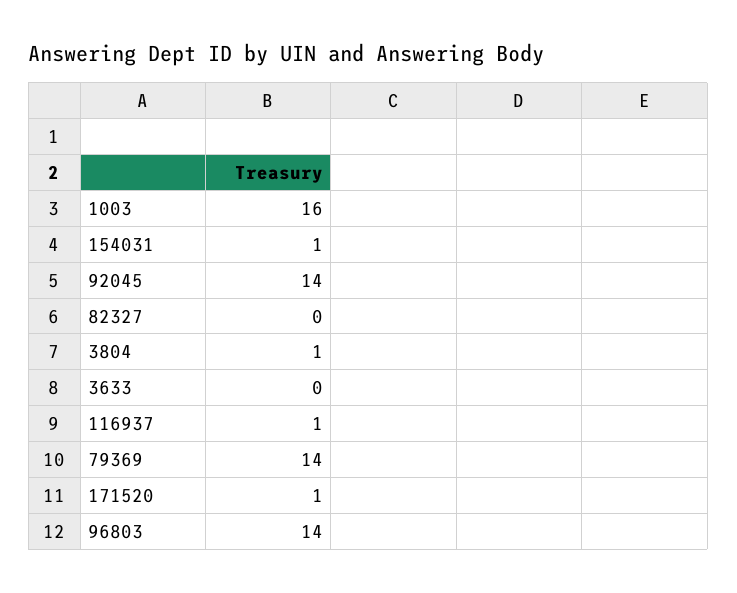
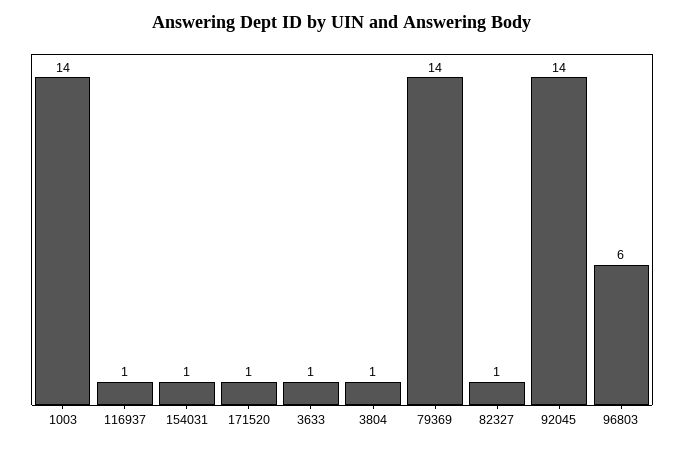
1003: 16 -> 14
82327: 0 -> 1
3633: 0 -> 1
96803: 14 -> 6

